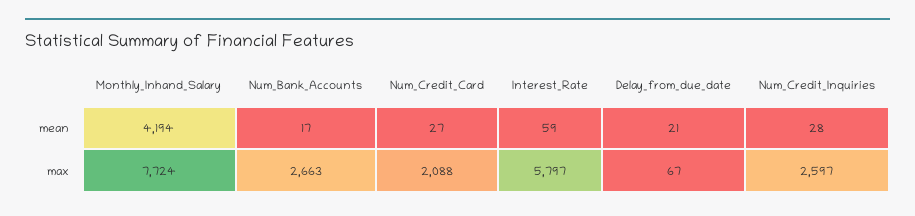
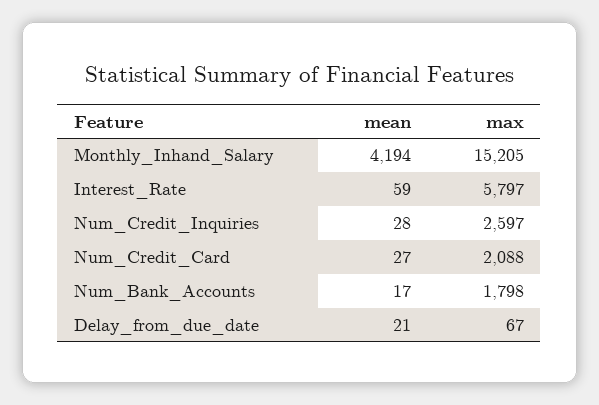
Monthly_Inhand_Salary, max: 7724 -> 15205
Num_Bank_Accounts, max: 2663 -> 1798

